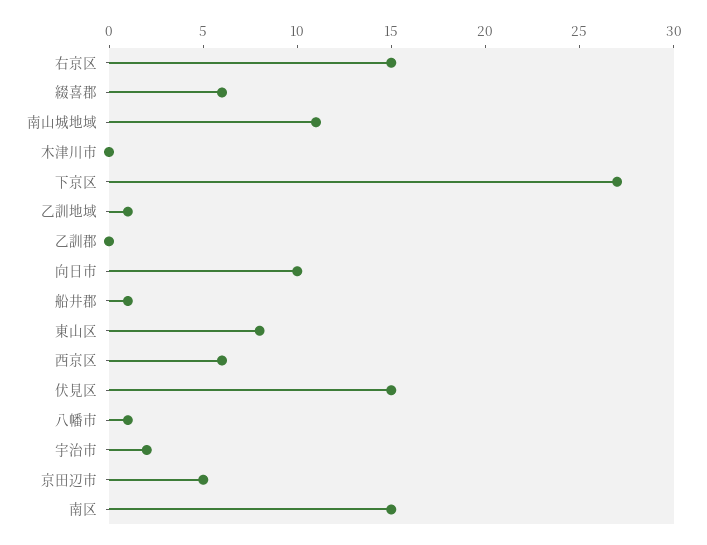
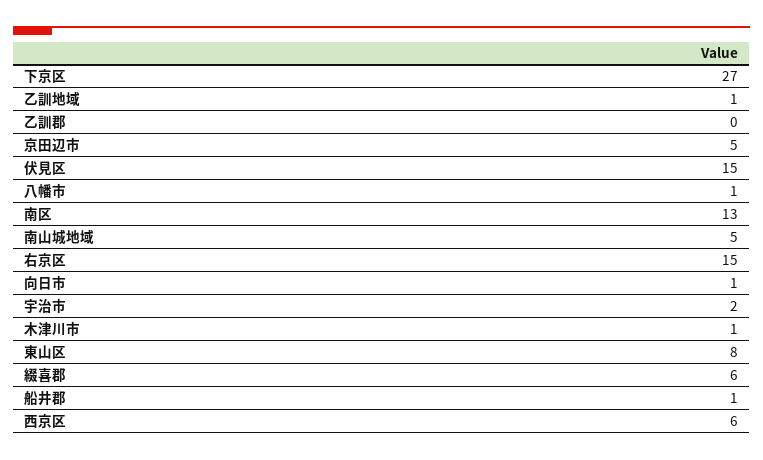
南山城地域: 11 -> 5
木津川市: 0 -> 1
向日市: 10 -> 1
南区: 15 -> 13

